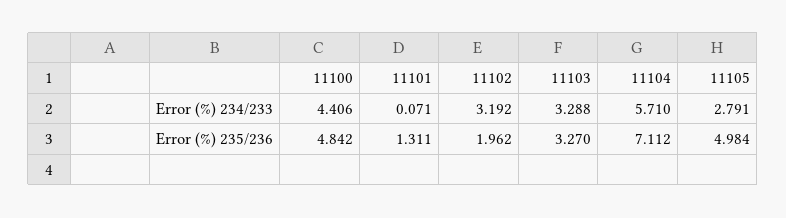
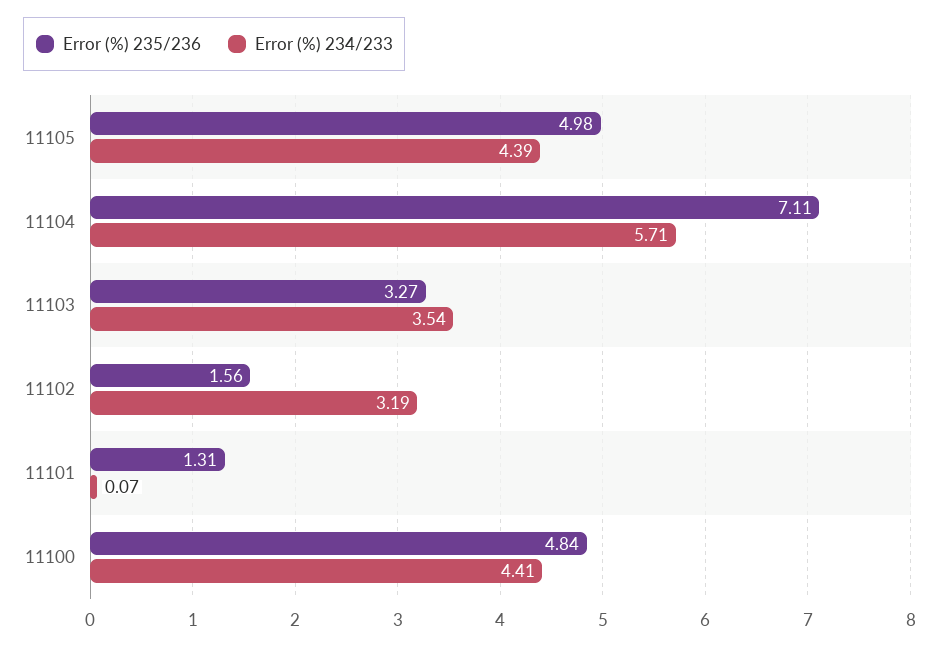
Error (%) 234/233, 11103: 3.288 -> 3.54
Error (%) 234/233, 11105: 2.791 -> 4.39
Error (%) 235/236, 11102: 1.962 -> 1.56

